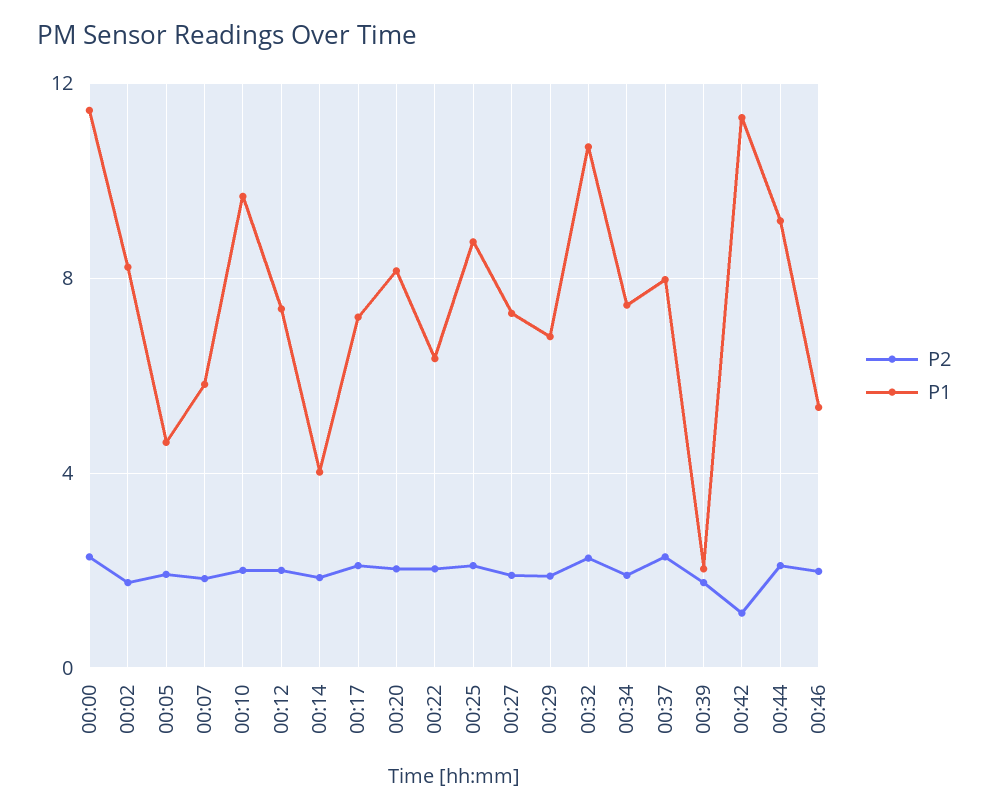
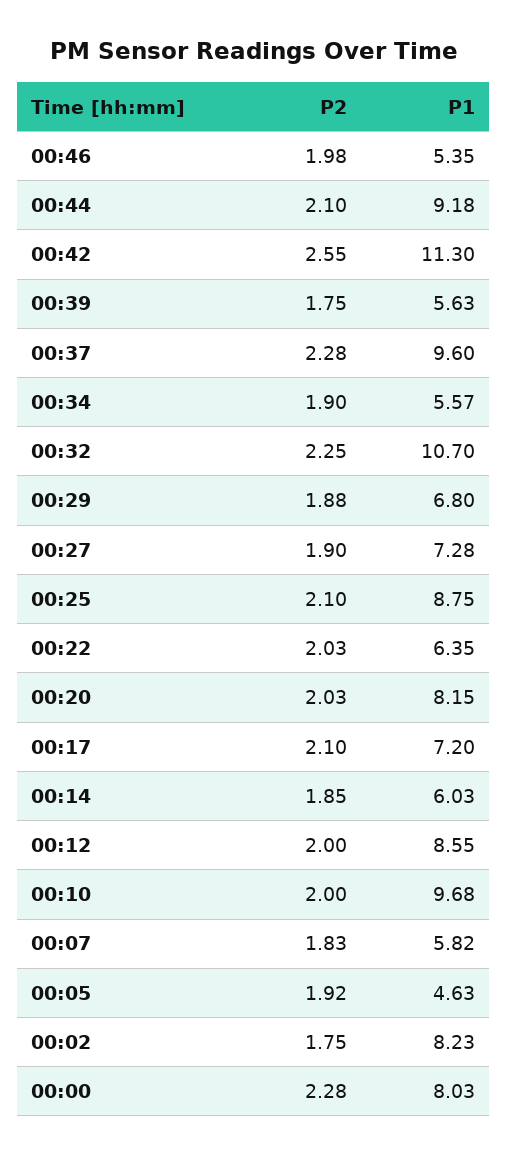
P1, 00:00: 11.5 -> 8.03
P1, 00:12: 7.5 -> 8.55
P1, 00:14: 4 -> 6.03
P1, 00:34: 7.5 -> 5.57
P1, 00:37: 8 -> 9.6
P1, 00:39: 2 -> 5.63
P2, 00:42: 1 -> 2.55

